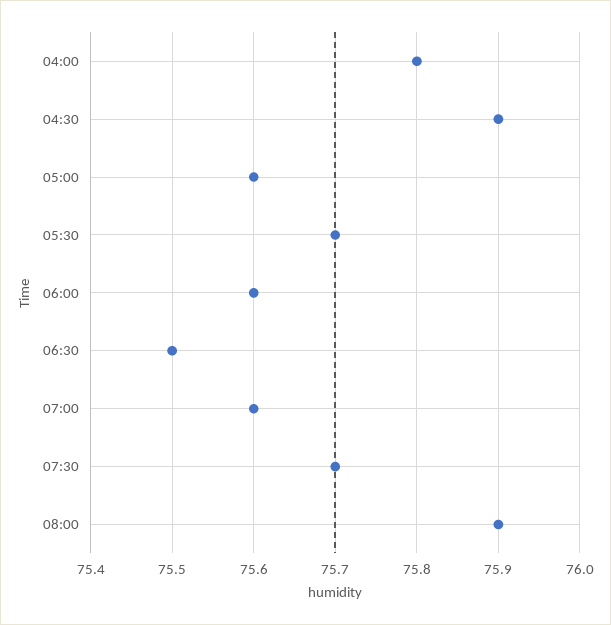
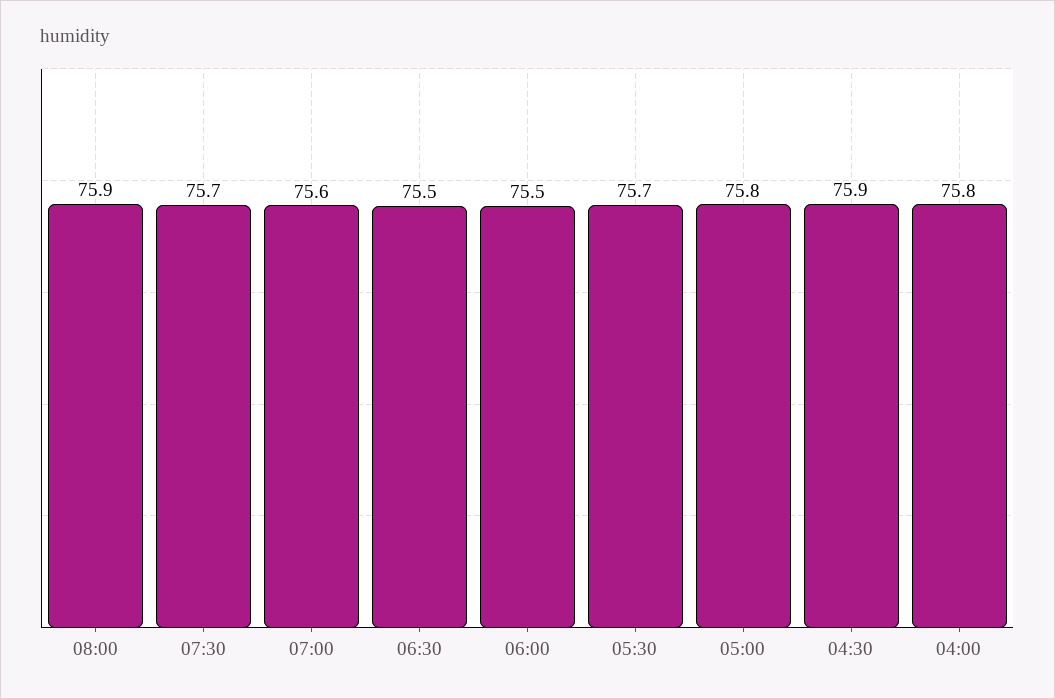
05:00: 75.6 -> 75.8
06:00: 75.6 -> 75.5

